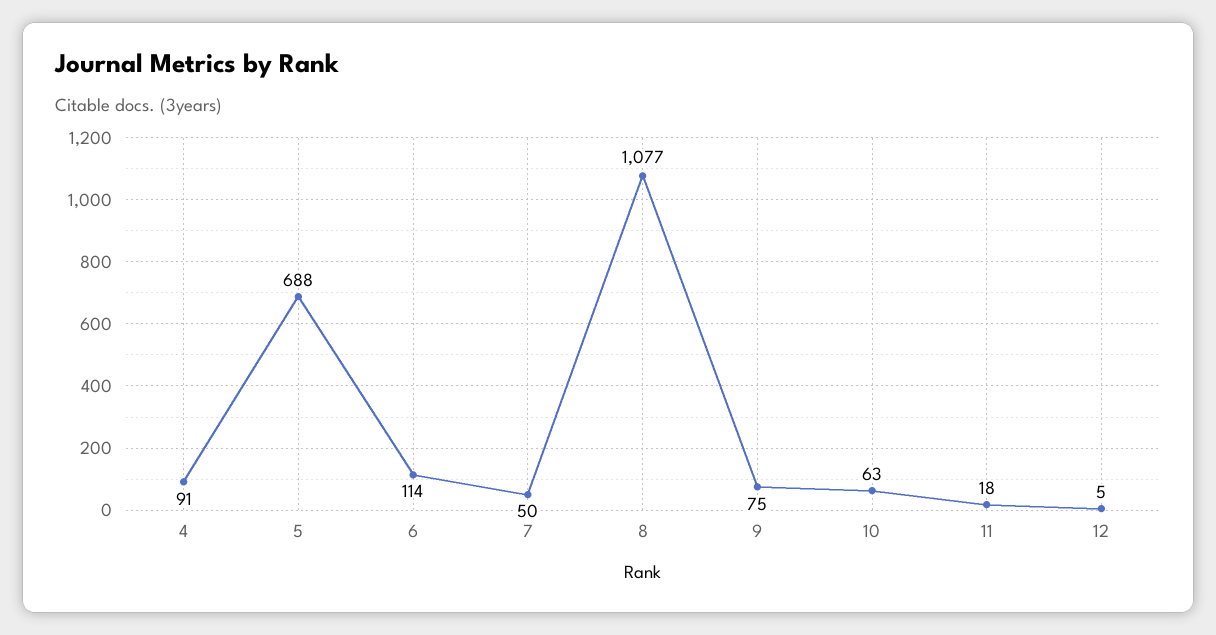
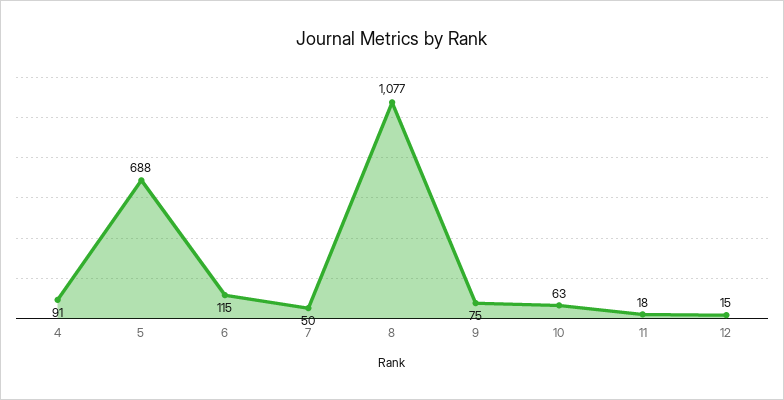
6: 114 -> 115
12: 5 -> 15

